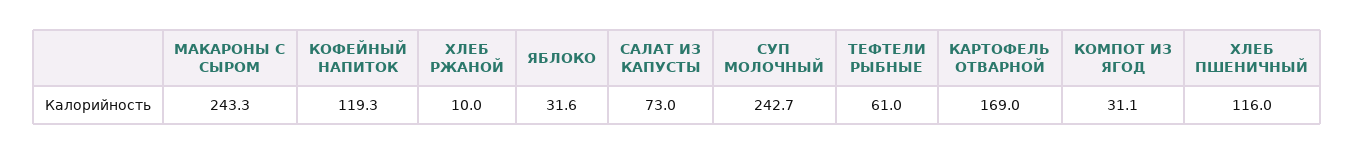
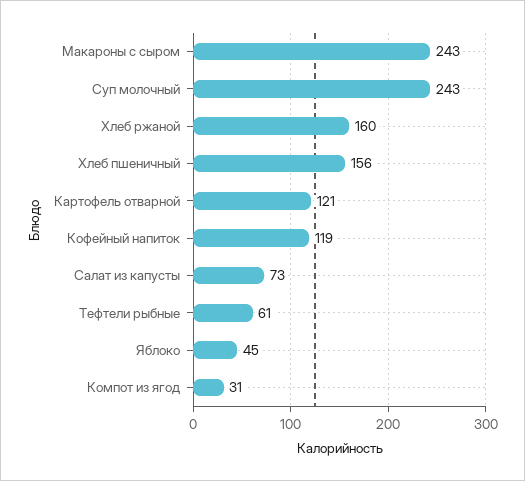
ХЛЕБ РЖАНОЙ: 10 -> 160
ЯБЛОКО: 31.6 -> 45
КАРТОФЕЛЬ ОТВАРНОЙ: 169 -> 121
ХЛЕБ ПШЕНИЧНЫЙ: 116 -> 156

